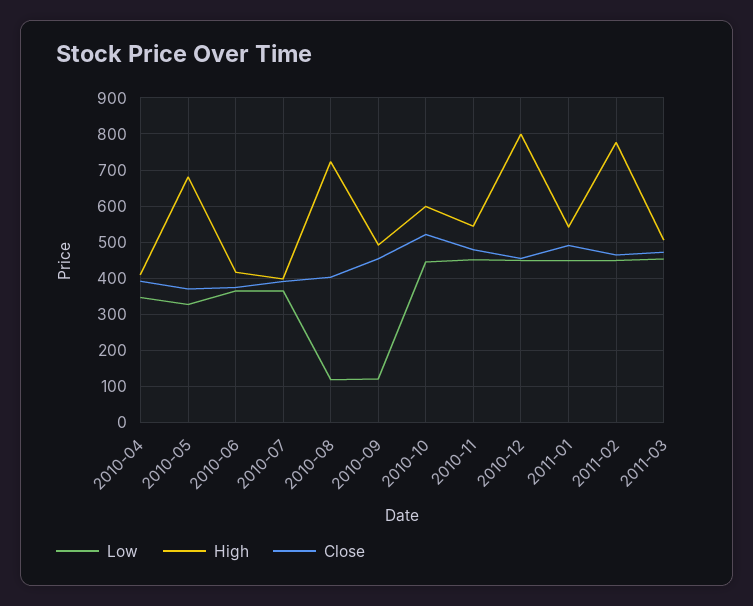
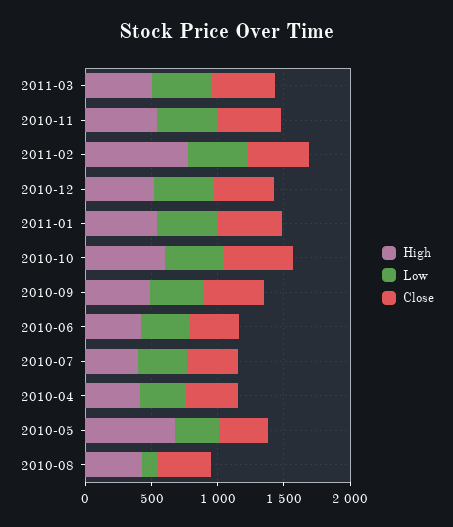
High, 2010-08: 720 -> 400
Low, 2010-09: 120 -> 400
High, 2010-12: 800 -> 500

